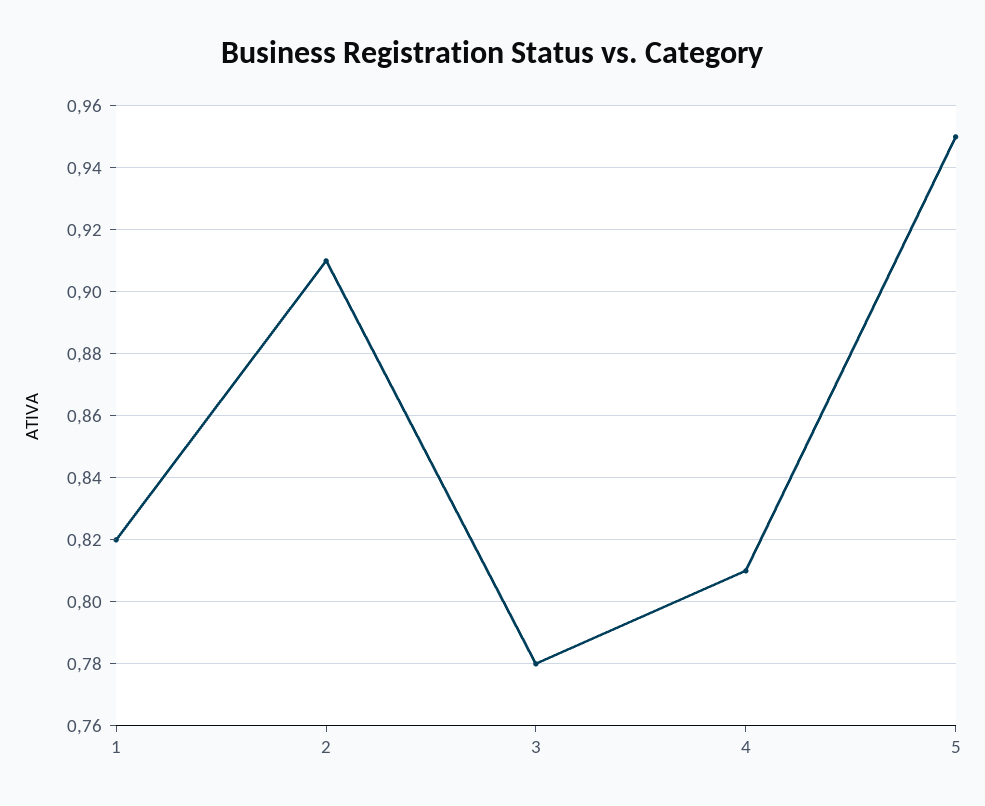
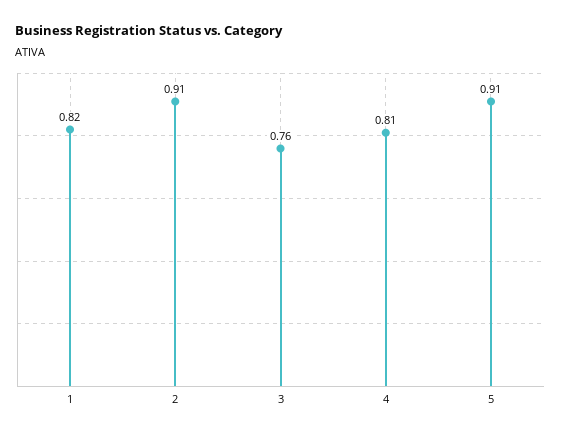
3: 0.78 -> 0.76
5: 0.95 -> 0.91

